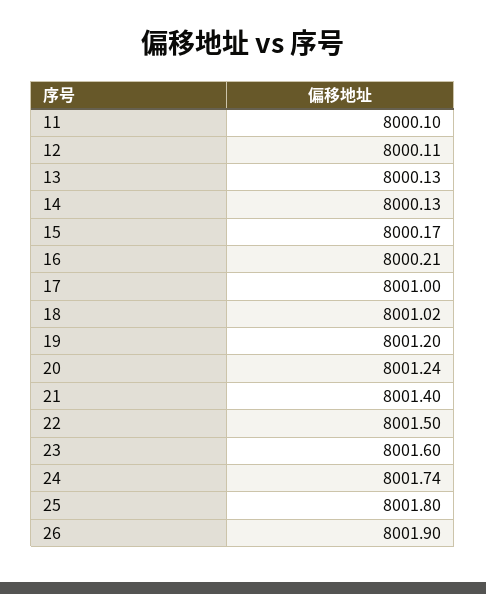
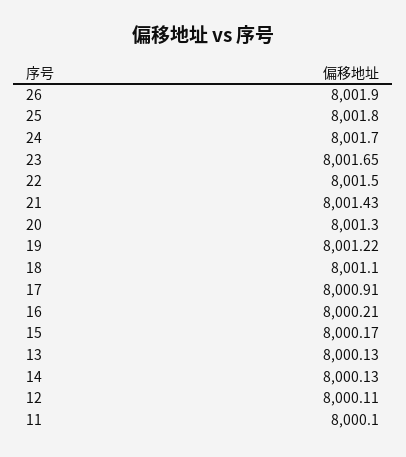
17: 8001 -> 8000.91
18: 8001.02 -> 8001.1
19: 8001.2 -> 8001.22
20: 8001.24 -> 8001.3
21: 8001.4 -> 8001.43
23: 8001.6 -> 8001.65
24: 8001.74 -> 8001.7

